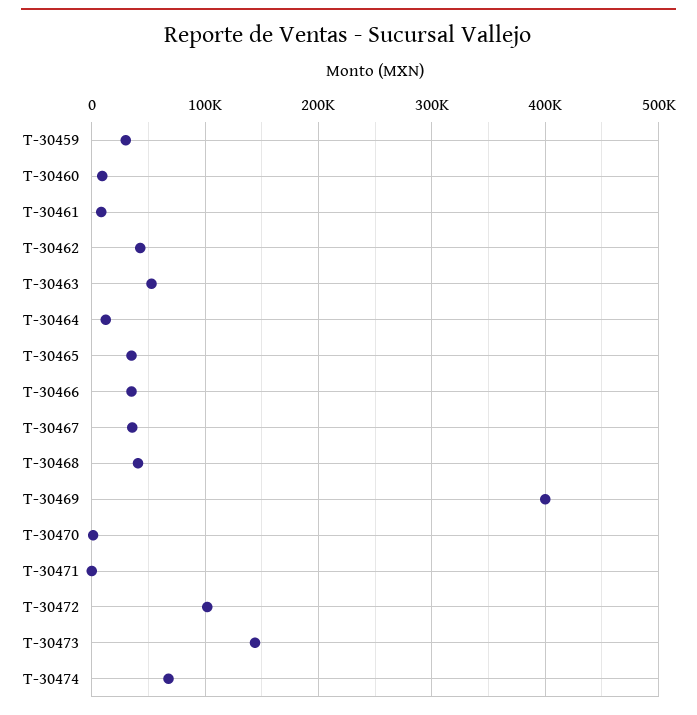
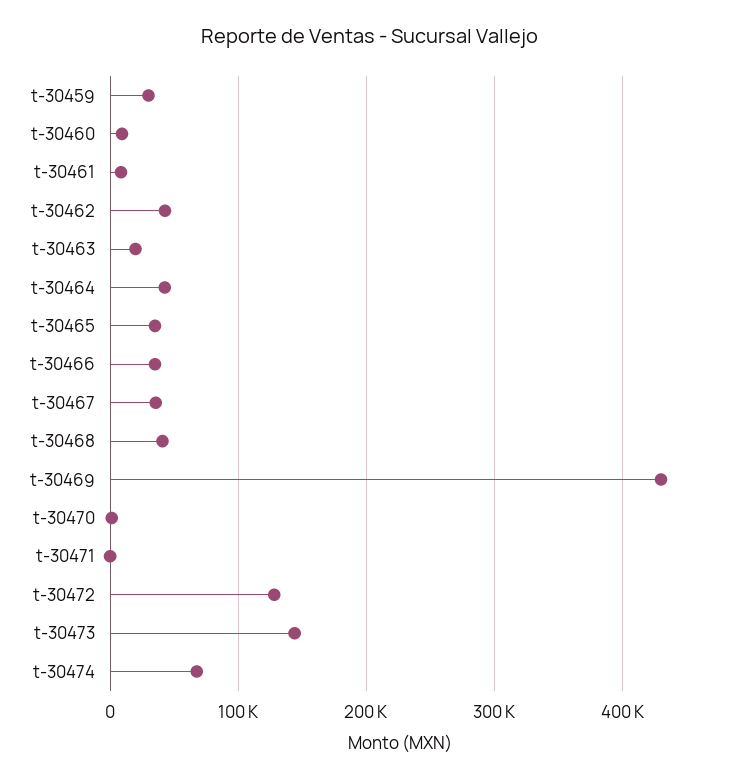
T-30463: 50000 -> 20000
T-30464: 10000 -> 40000
T-30469: 400000 -> 430000
T-30472: 100000 -> 130000

